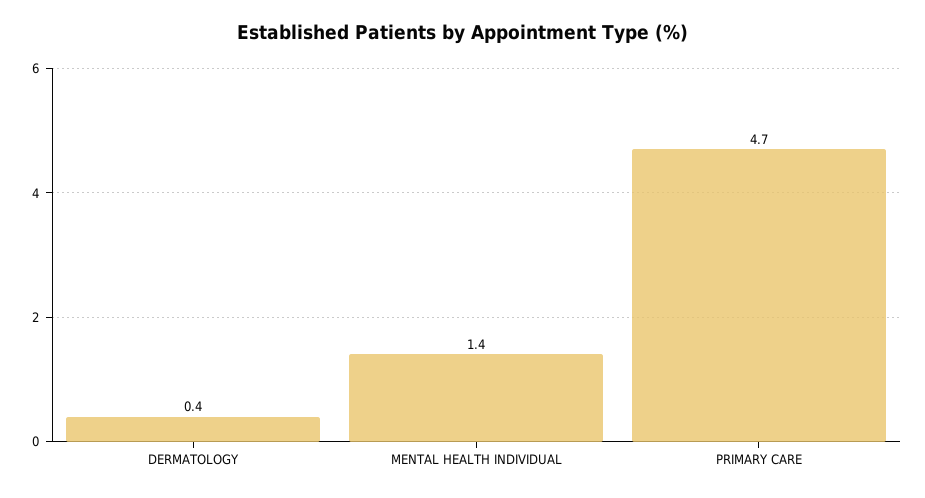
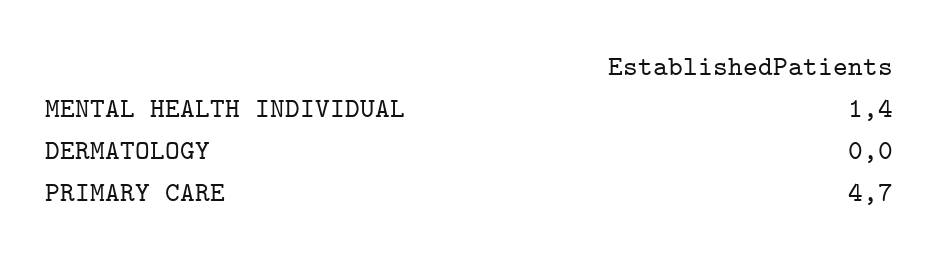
DERMATOLOGY: 0.4 -> 0

